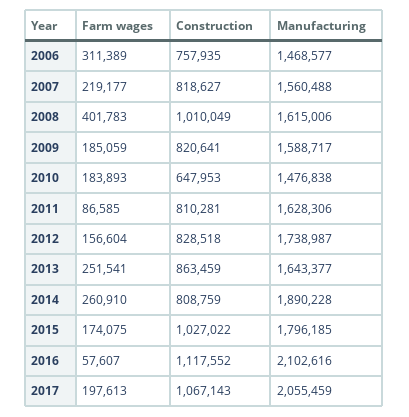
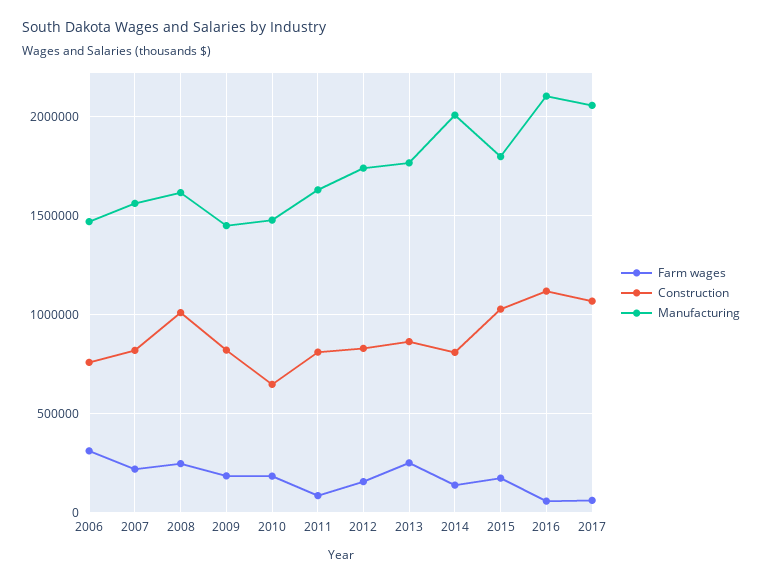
Farm wages, 2008: 401783 -> 250000
Manufacturing, 2009: 1588717 -> 1450000
Manufacturing, 2013: 1643377 -> 1750000
Farm wages, 2014: 260910 -> 150000
Manufacturing, 2014: 1890228 -> 2000000
Farm wages, 2017: 197613 -> 50000

